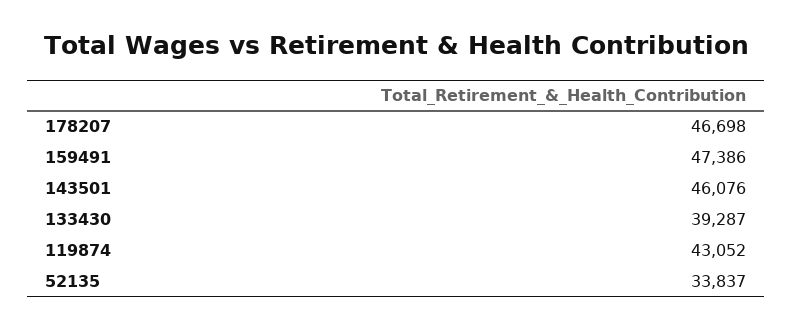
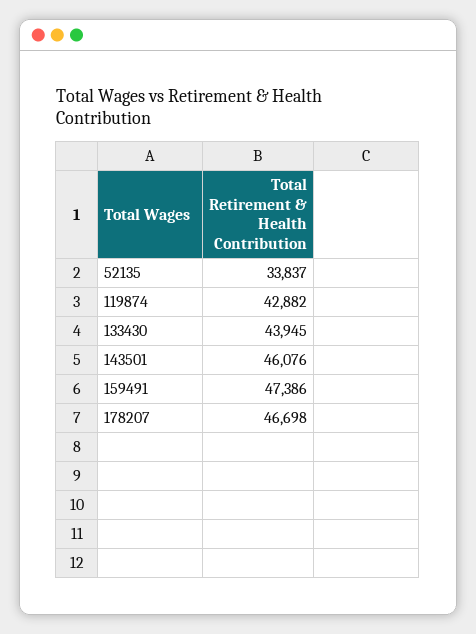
133430: 39287 -> 43945
119874: 43052 -> 42882

